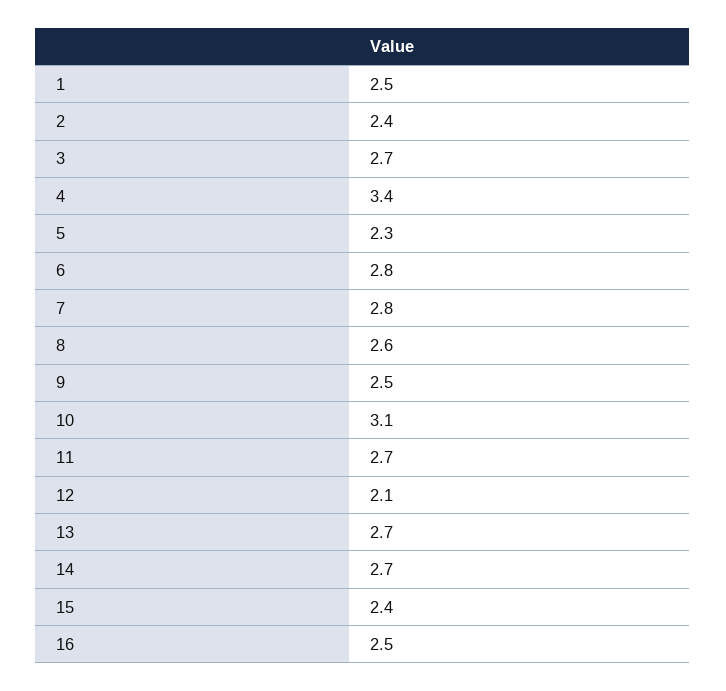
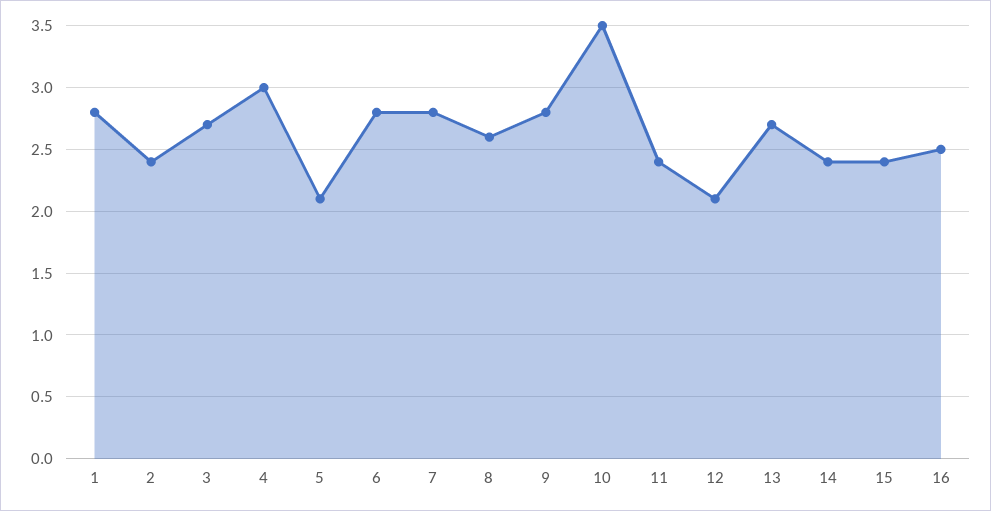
1: 2.5 -> 2.8
4: 3.4 -> 3
5: 2.3 -> 2.1
9: 2.5 -> 2.8
10: 3.1 -> 3.5
11: 2.7 -> 2.4
14: 2.7 -> 2.4

